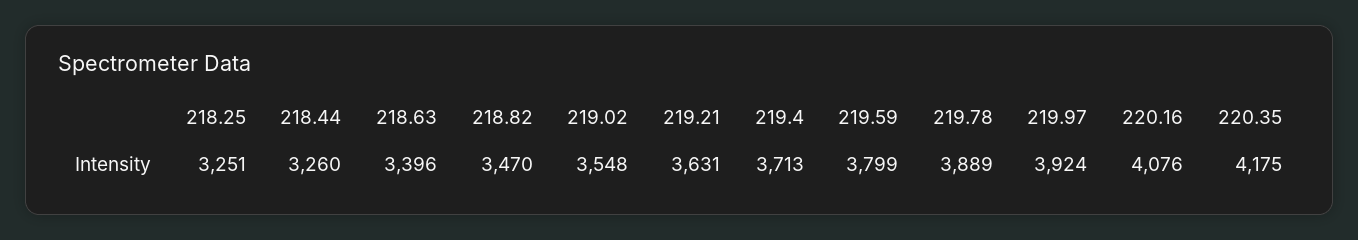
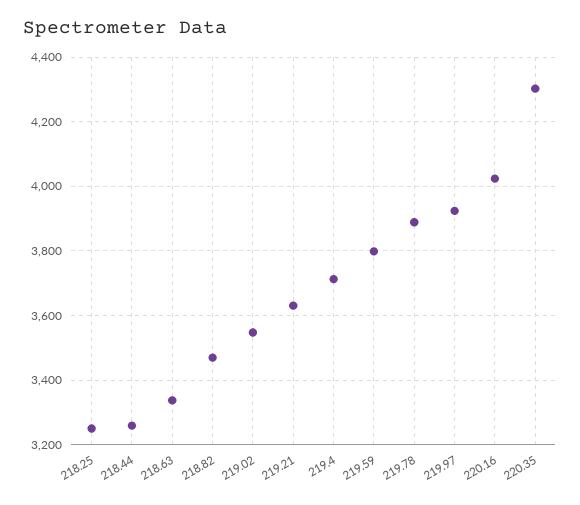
218.63: 3396 -> 3340
220.16: 4076 -> 4020
220.35: 4175 -> 4300

